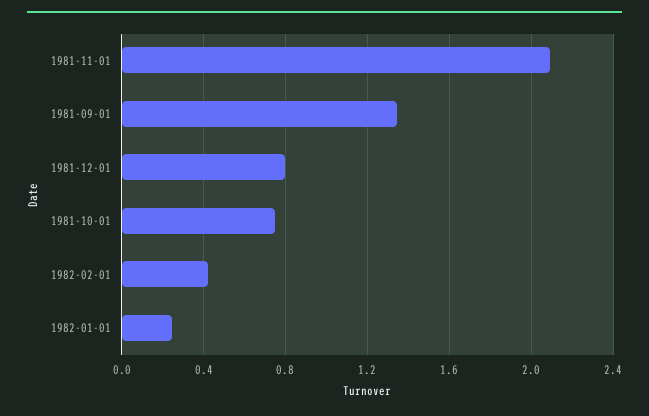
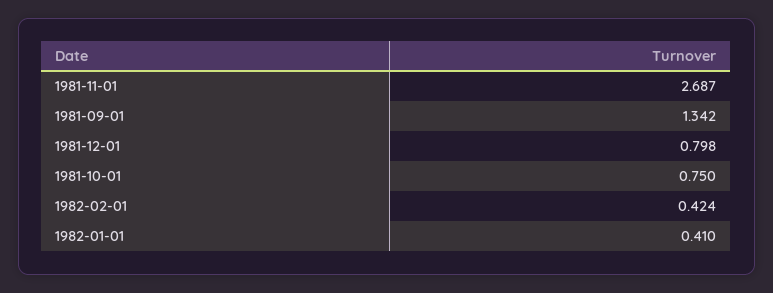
1981-11-01: 2.1 -> 2.687
1982-01-01: 0.25 -> 0.41

